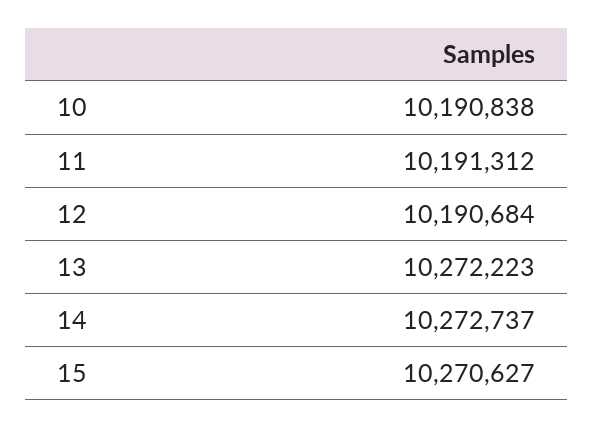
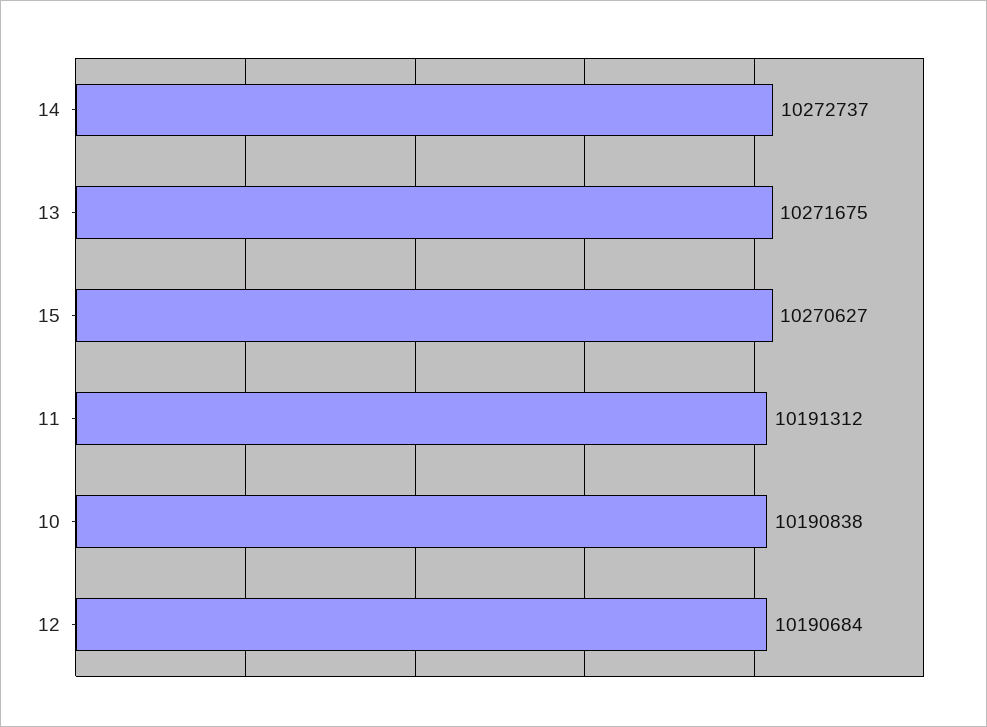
13: 10272223 -> 10271675

